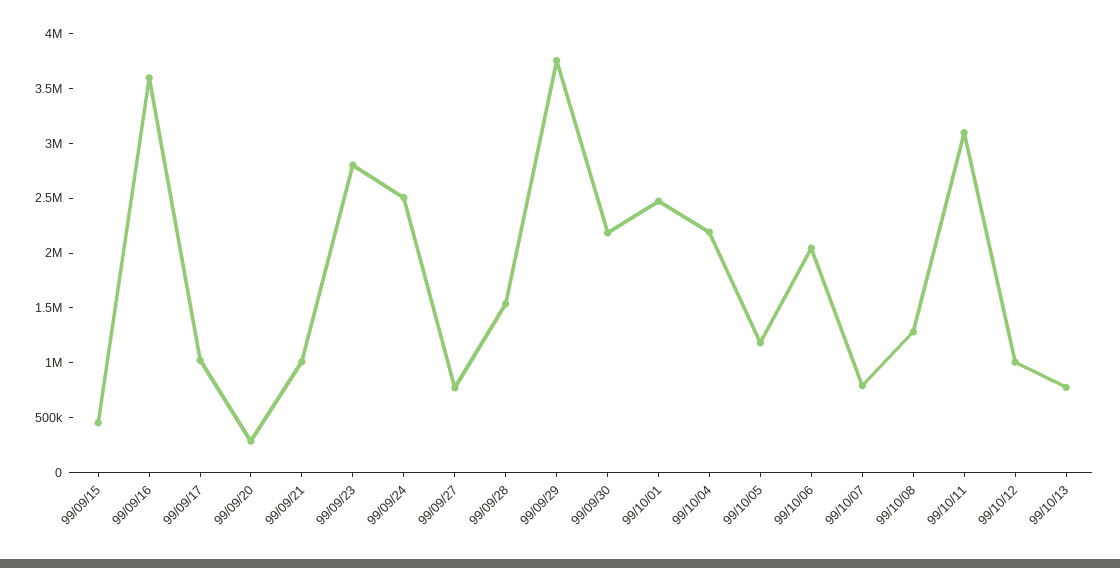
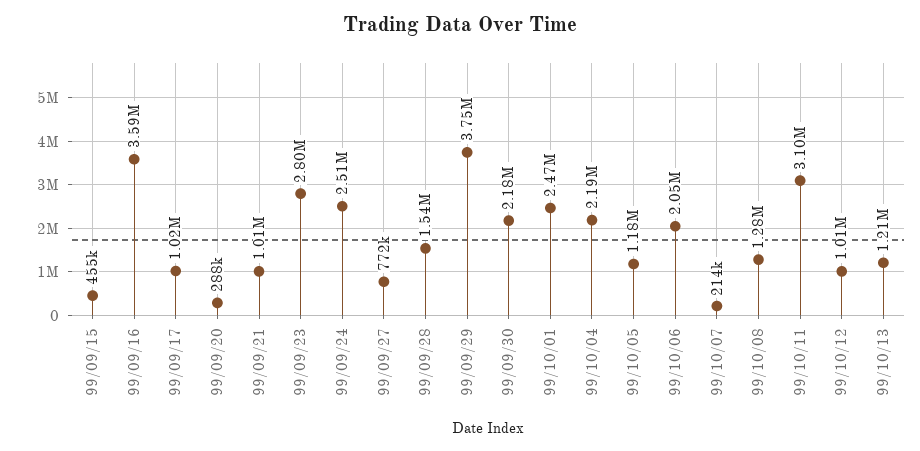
99/10/07: 800000 -> 214000
99/10/13: 800000 -> 1210000

